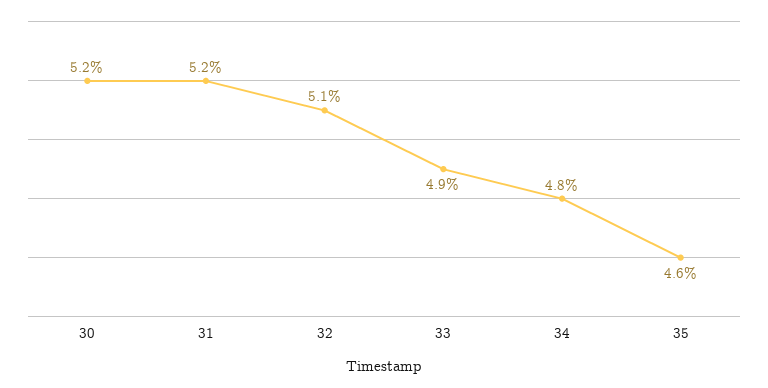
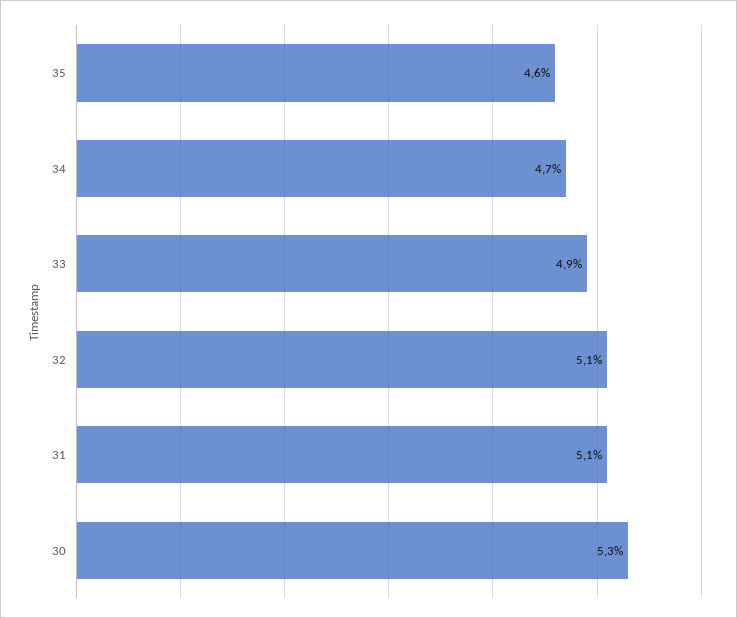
30: 5.2 -> 5.3
31: 5.2 -> 5.1
34: 4.8 -> 4.7

